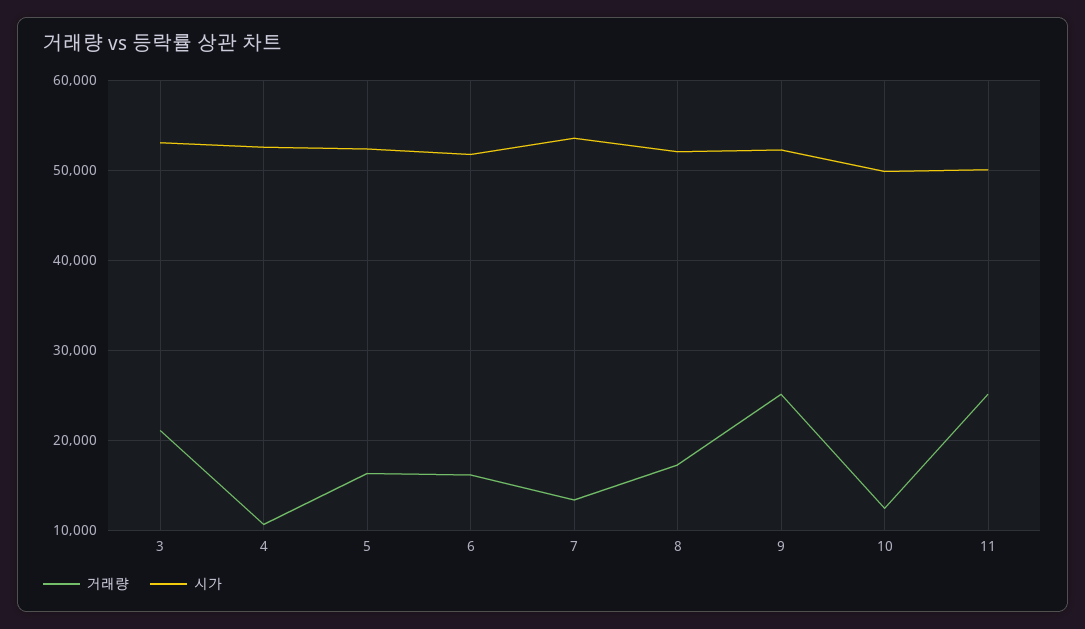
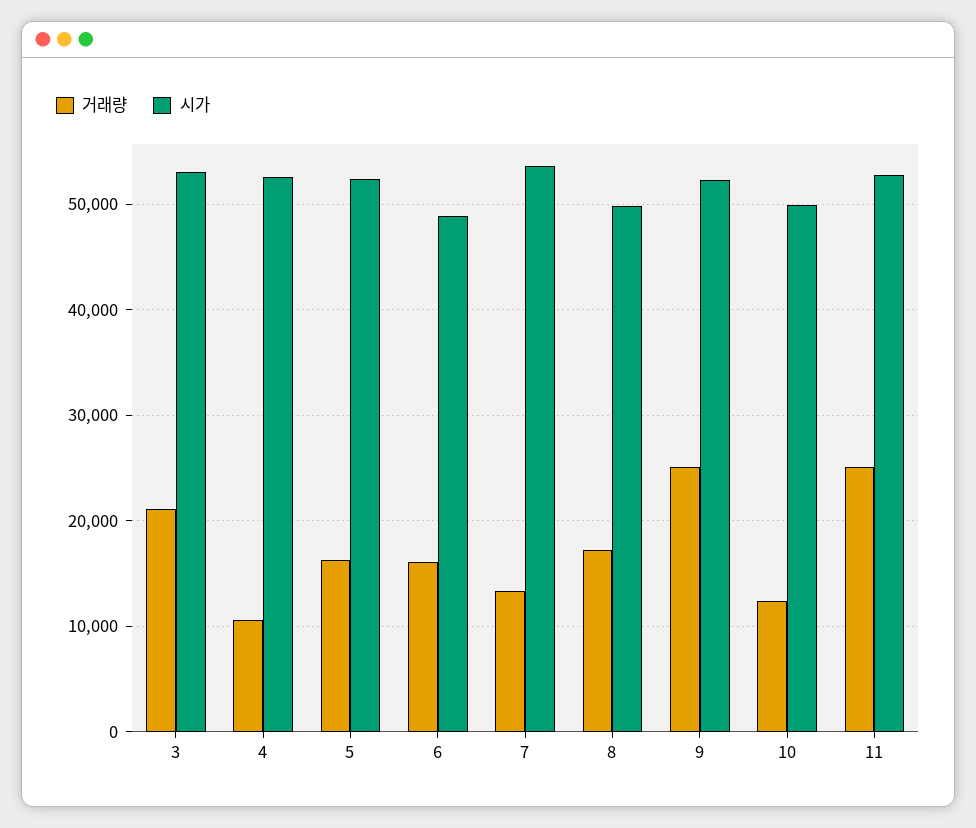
시가, 6: 52000 -> 49000
시가, 8: 52000 -> 50000
시가, 11: 50000 -> 53000

